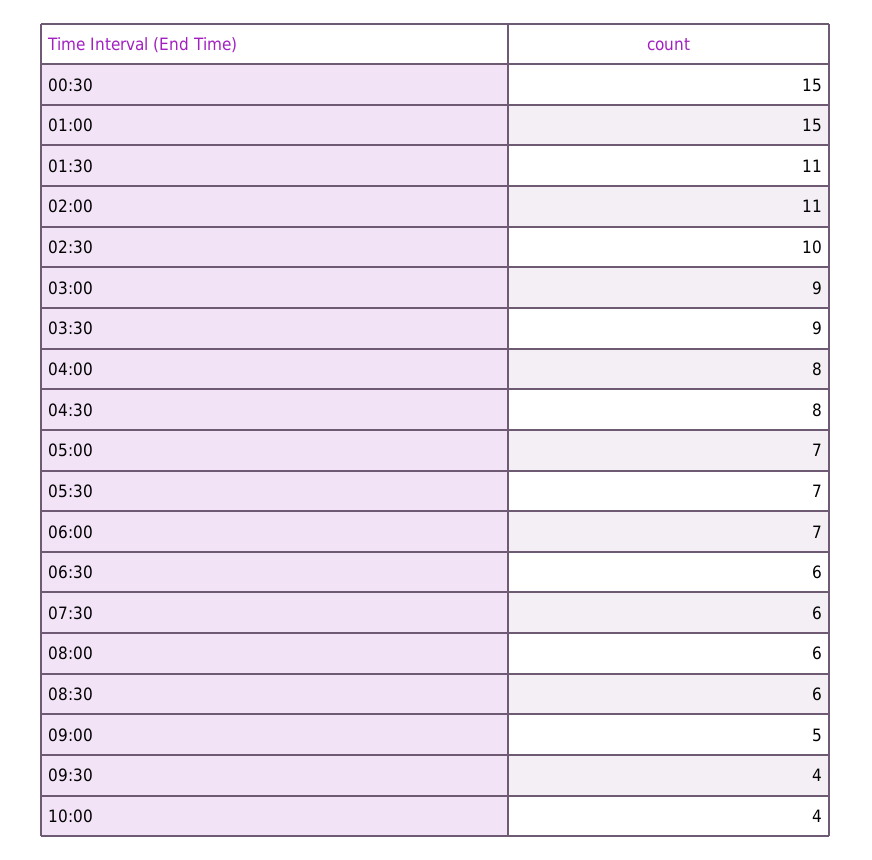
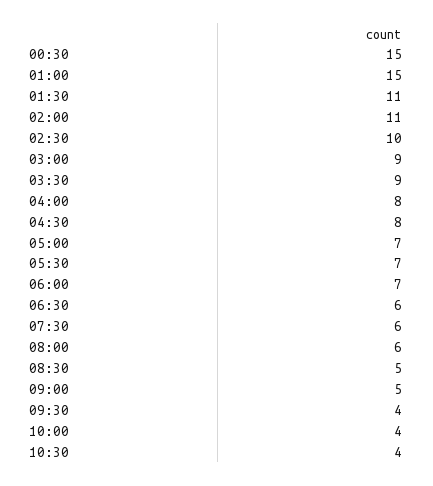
08:30: 6 -> 5
10:30: none -> 4

